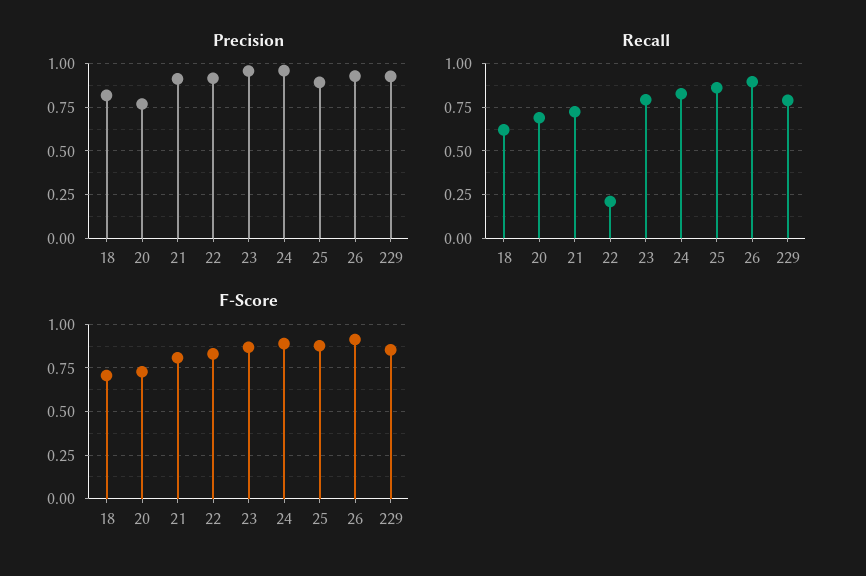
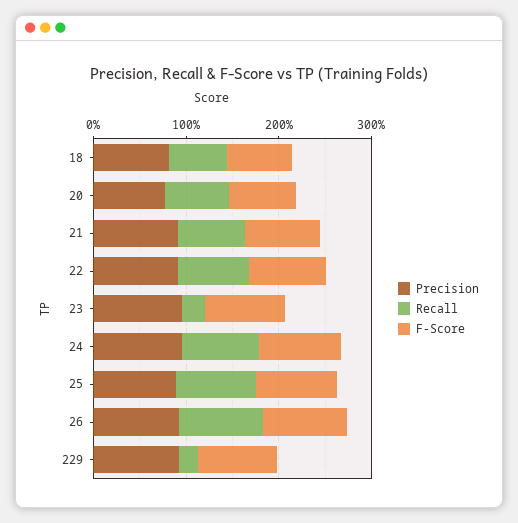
Recall, 22: 0.2 -> 0.8
Recall, 23: 0.8 -> 0.2
Recall, 229: 0.8 -> 0.2

